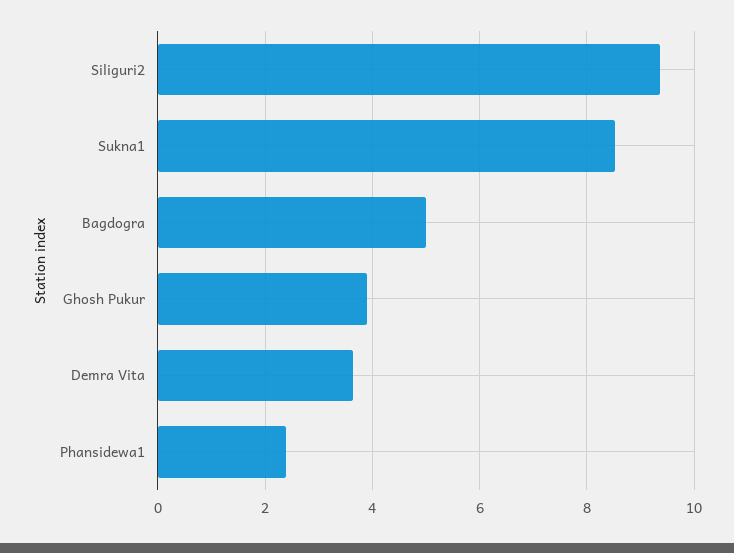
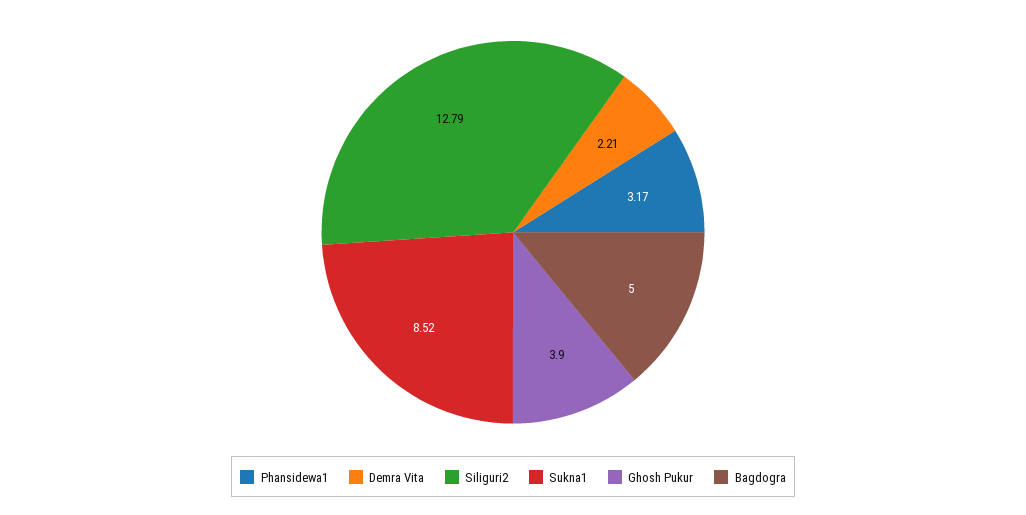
Siliguri2: 9.4 -> 12.79
Demra Vita: 3.6 -> 2.21
Phansidewa1: 2.4 -> 3.17

